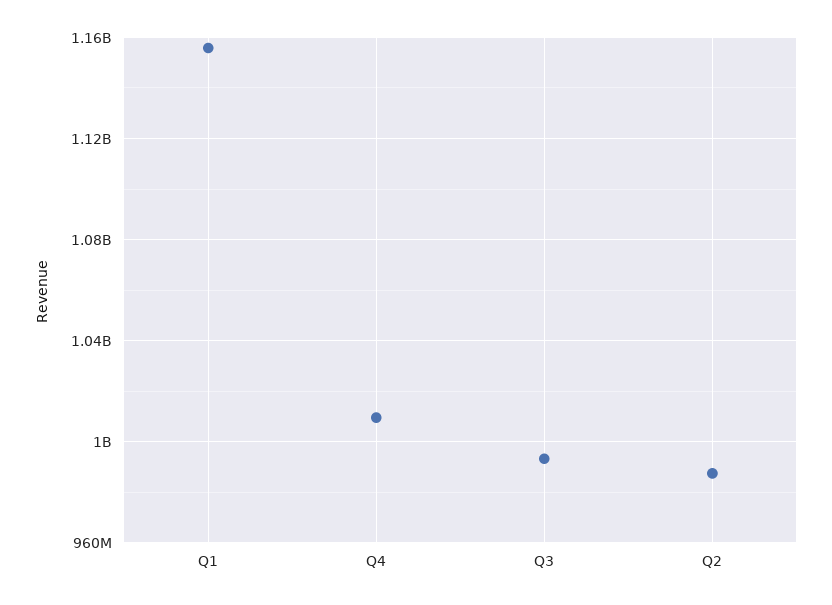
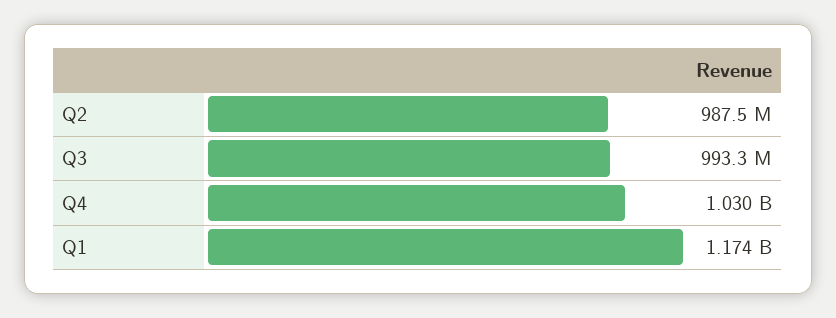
Q1: 1155000000 -> 1174000000
Q4: 1010000000 -> 1030000000

